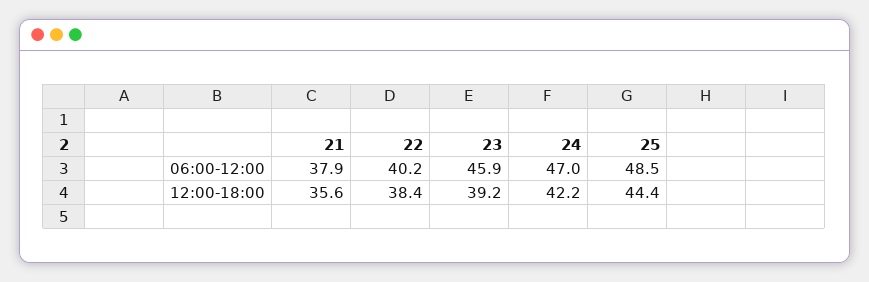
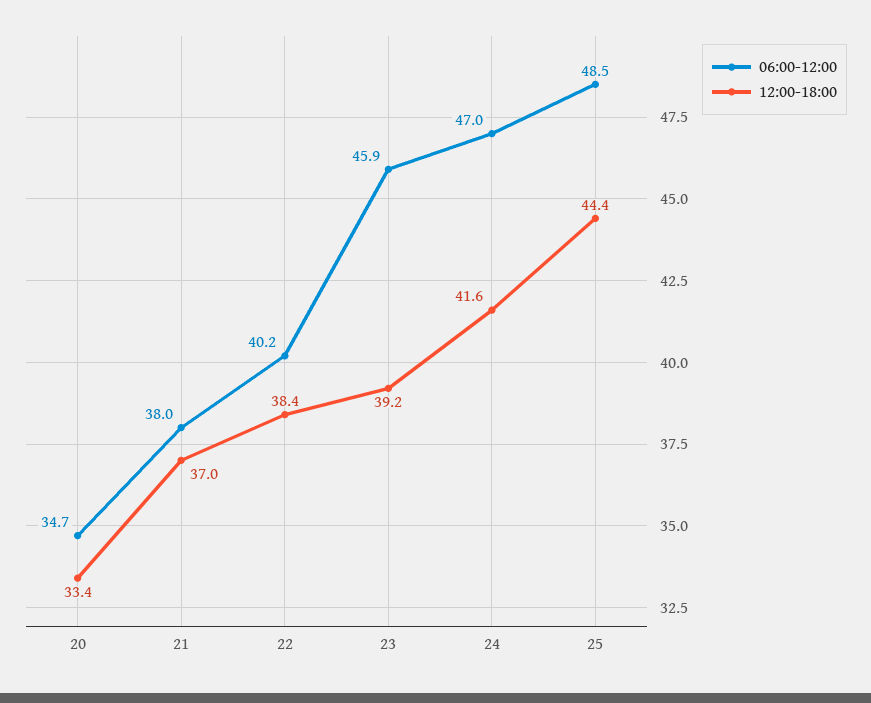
06:00-12:00, 21: 37.9 -> 38
12:00-18:00, 21: 35.6 -> 37
12:00-18:00, 24: 42.2 -> 41.6
06:00-12:00, 20: none -> 34.7
12:00-18:00, 20: none -> 33.4

